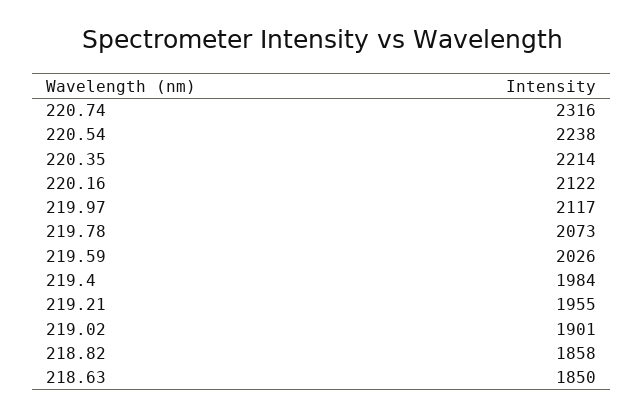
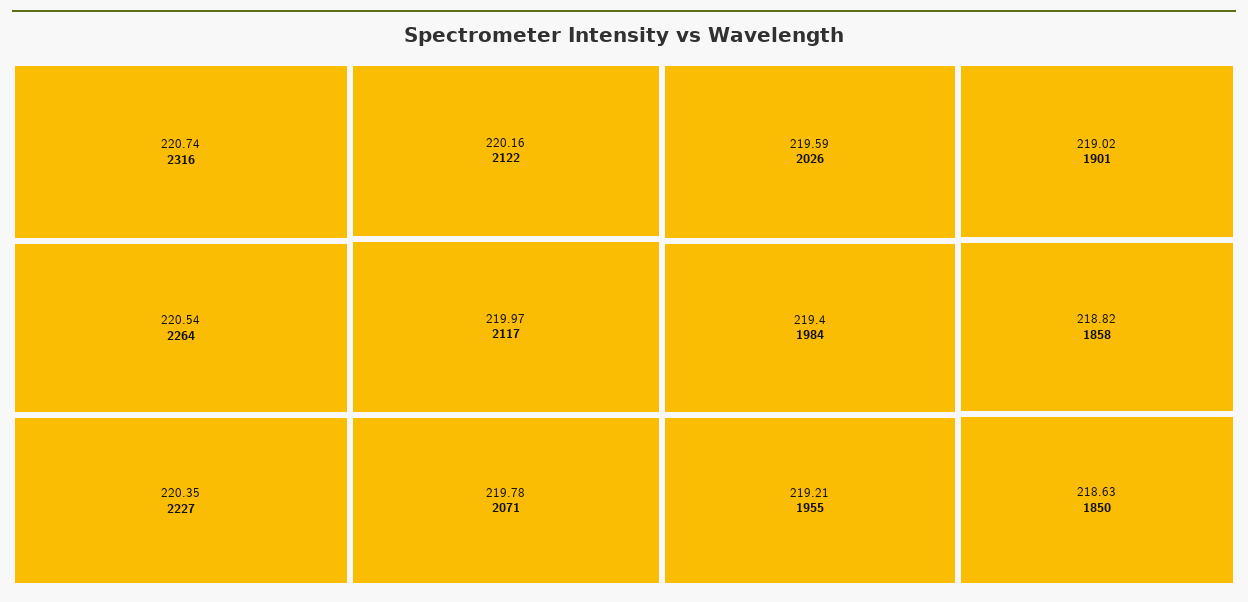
220.54: 2238 -> 2264
220.35: 2214 -> 2227
219.78: 2073 -> 2071

